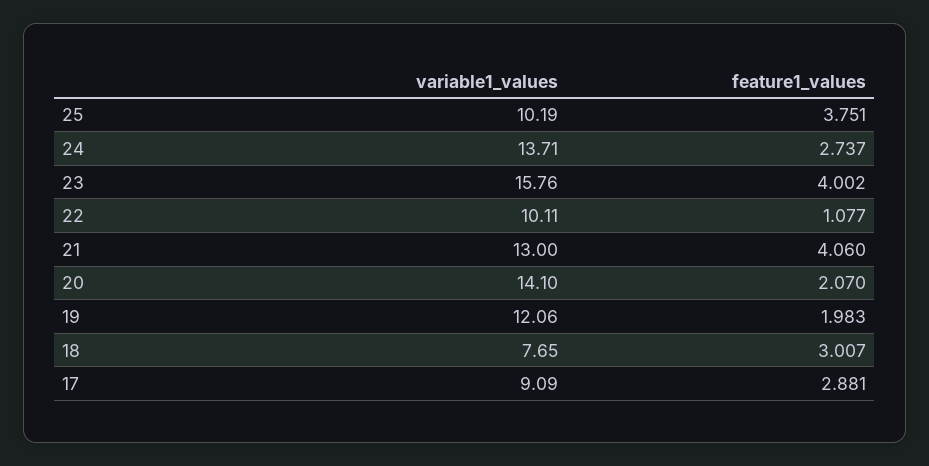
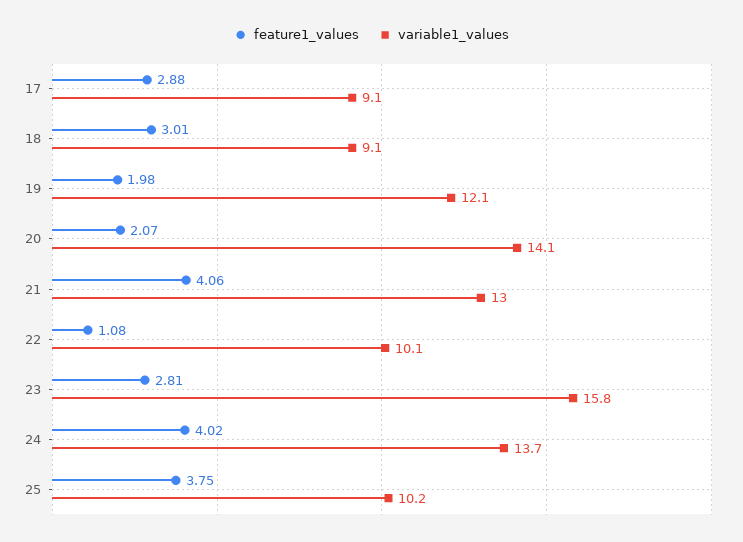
feature1_values, 24: 2.737 -> 4.02
feature1_values, 23: 4.002 -> 2.81
variable1_values, 18: 7.65 -> 9.1

